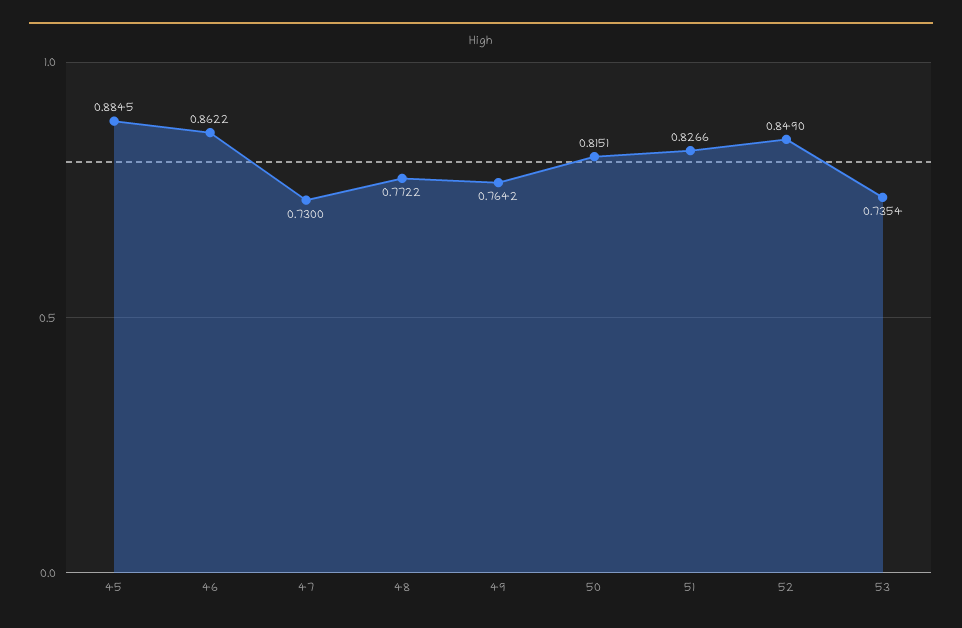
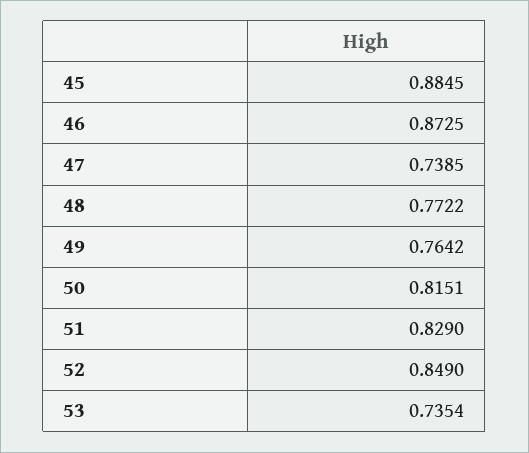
46: 0.8622 -> 0.8725
47: 0.73 -> 0.7385
51: 0.8266 -> 0.829

